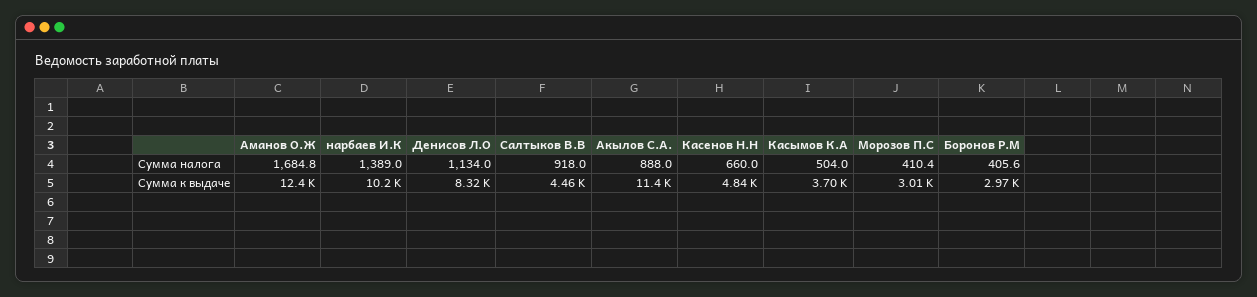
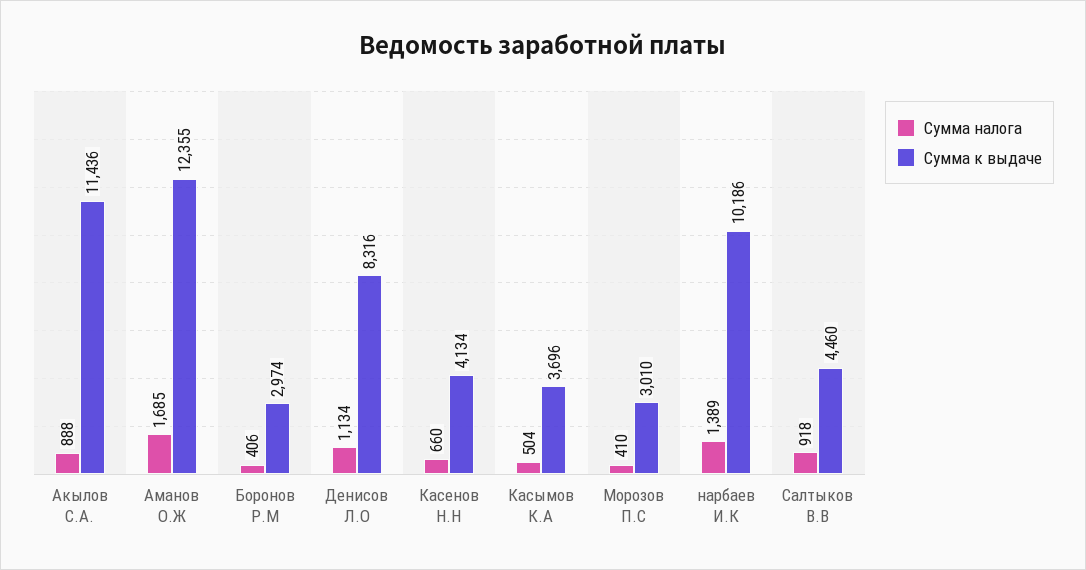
Сумма к выдаче, Касенов Н.Н: 4840 -> 4134

